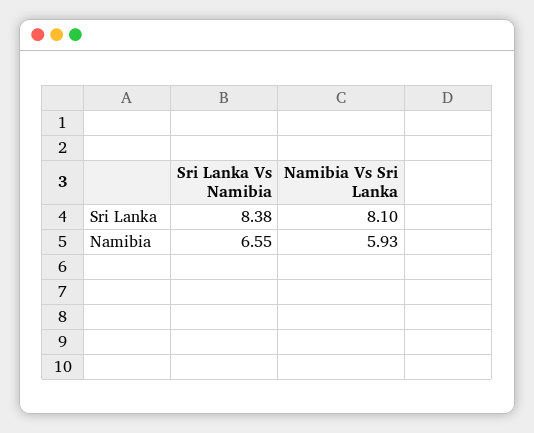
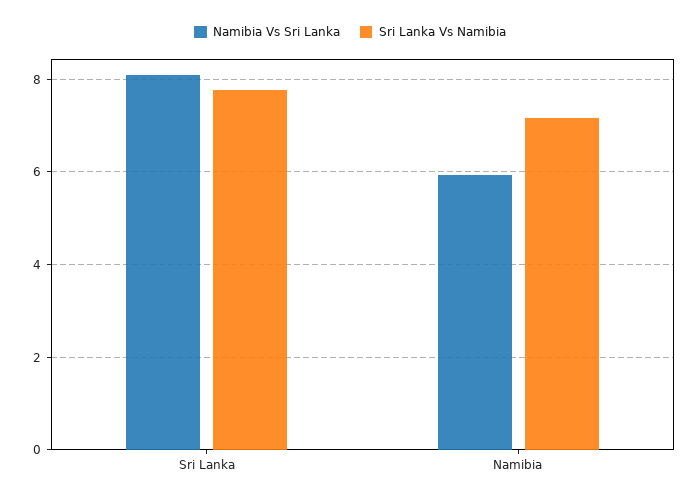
Sri Lanka Vs Namibia, Sri Lanka: 8.38 -> 7.8
Sri Lanka Vs Namibia, Namibia: 6.55 -> 7.2

